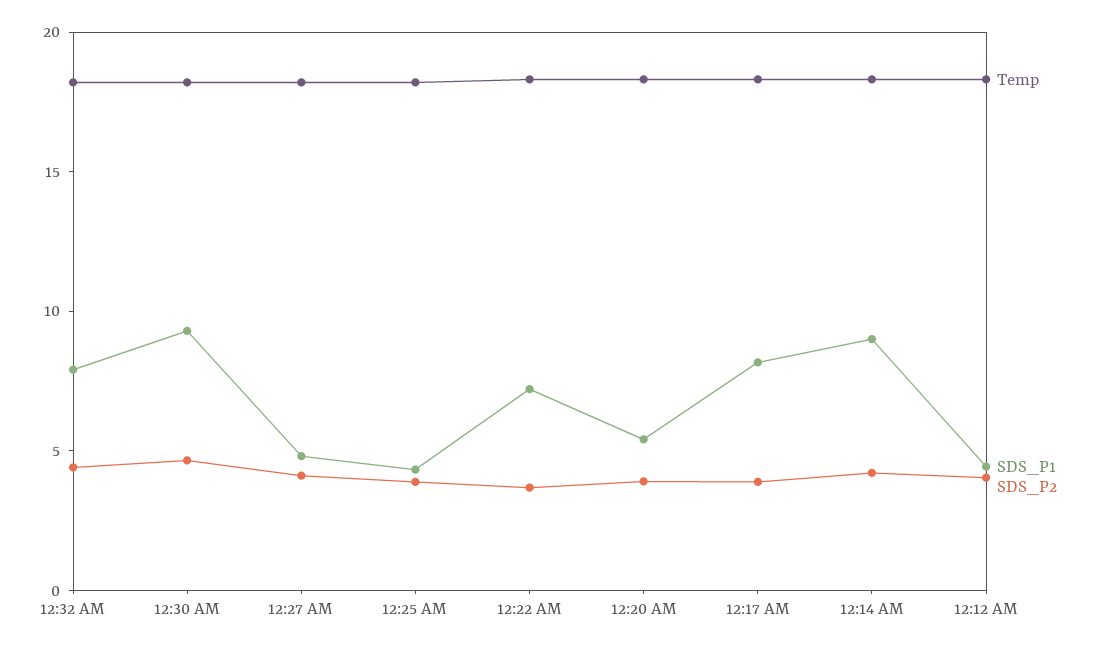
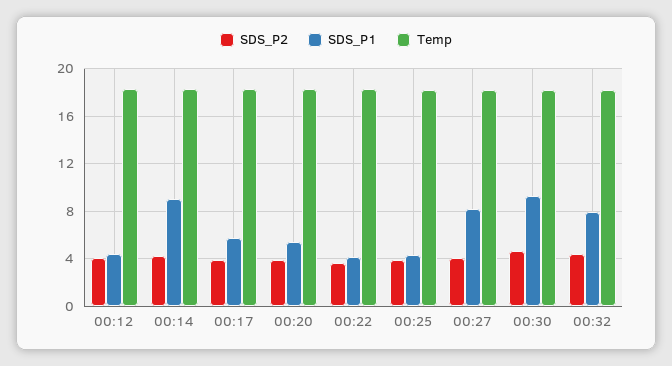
SDS_P1, 12:27 AM: 5 -> 8
SDS_P1, 12:22 AM: 7 -> 4
SDS_P1, 12:17 AM: 8 -> 6

